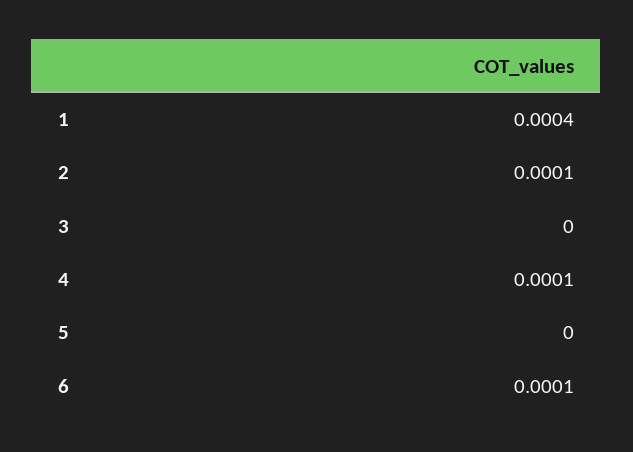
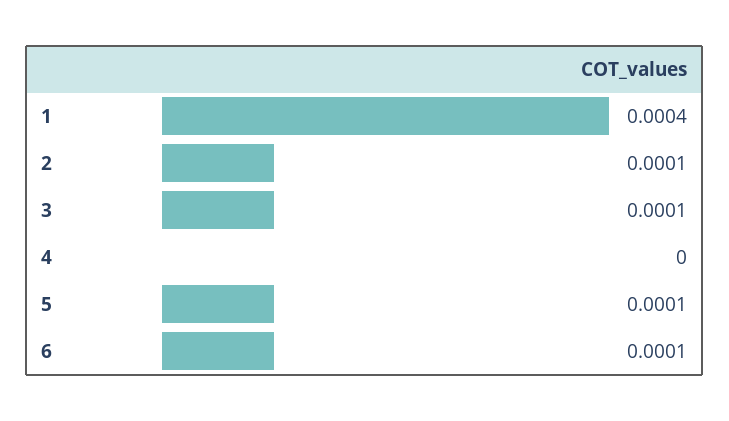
3: 0 -> 0.0001
4: 0.0001 -> 0
5: 0 -> 0.0001

